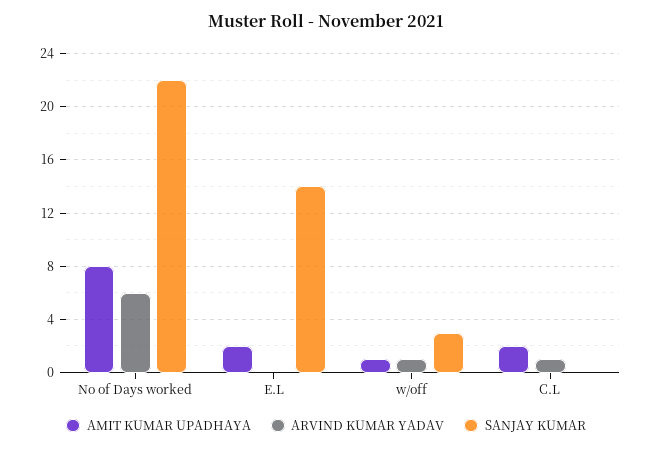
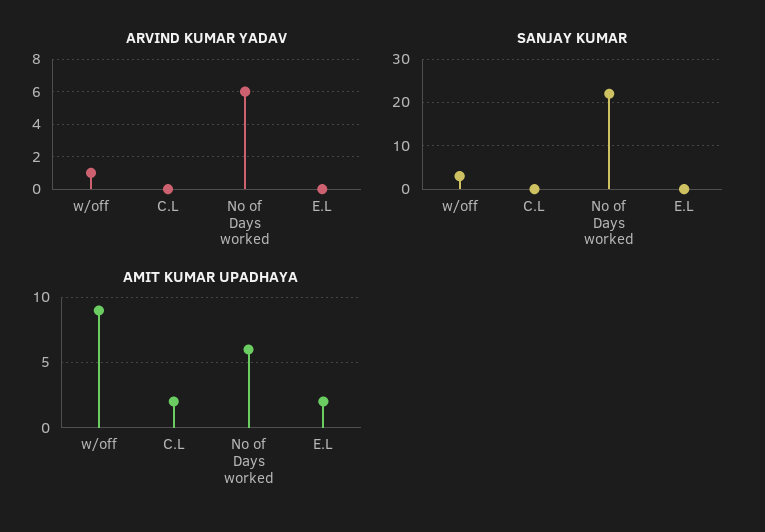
AMIT KUMAR UPADHAYA, No of Days worked: 8 -> 6
SANJAY KUMAR, E.L: 14 -> 0
AMIT KUMAR UPADHAYA, w/off: 1 -> 9
ARVIND KUMAR YADAV, C.L: 1 -> 0

